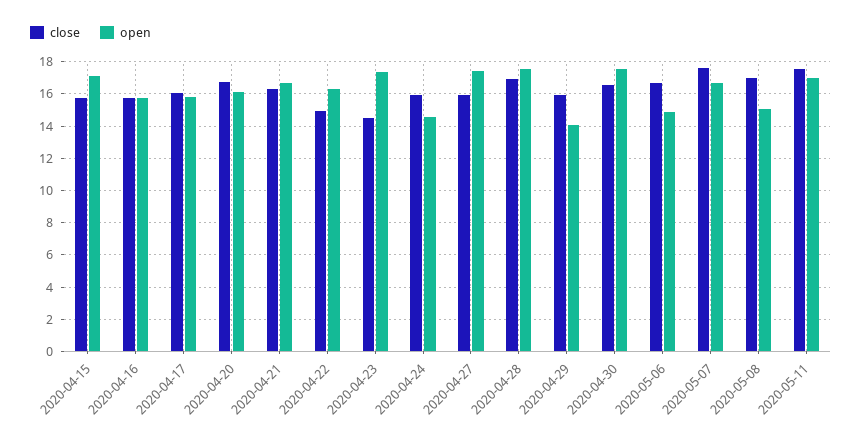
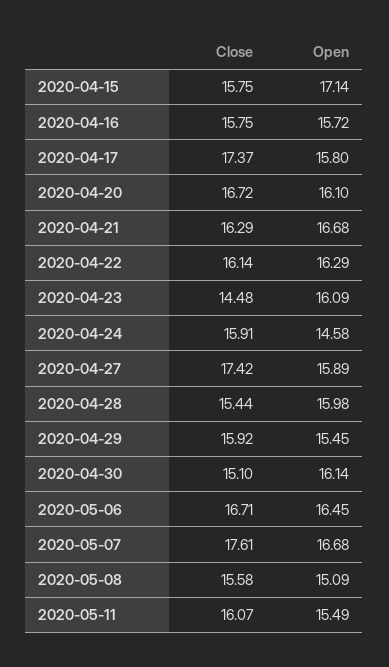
close, 2020-04-17: 16 -> 17.37
close, 2020-04-22: 15 -> 16.14
open, 2020-04-23: 17.5 -> 16.09
close, 2020-04-27: 16 -> 17.42
open, 2020-04-27: 17.5 -> 15.89
close, 2020-04-28: 17 -> 15.44
open, 2020-04-28: 17.5 -> 15.98
open, 2020-04-29: 14 -> 15.45
close, 2020-04-30: 16.5 -> 15.1
open, 2020-04-30: 17.5 -> 16.14
open, 2020-05-06: 15 -> 16.45
close, 2020-05-08: 17 -> 15.58
close, 2020-05-11: 17.5 -> 16.07
open, 2020-05-11: 17 -> 15.49

